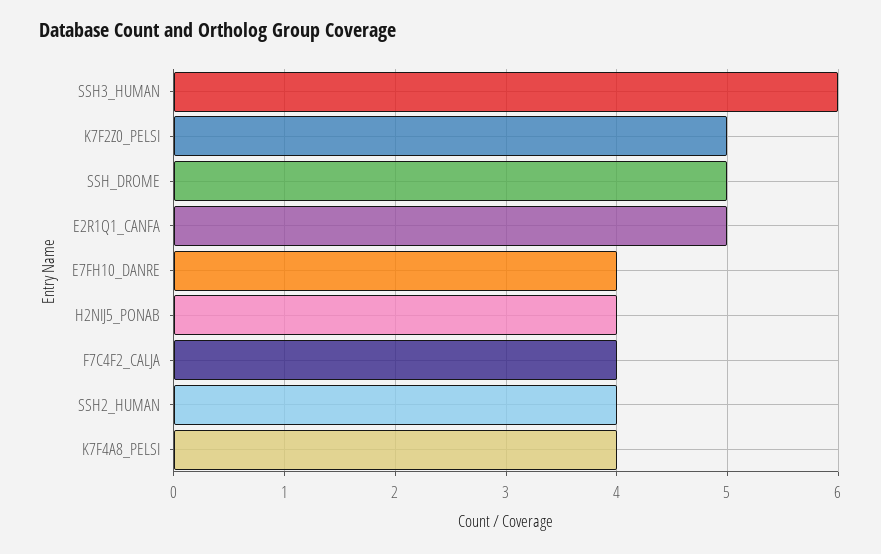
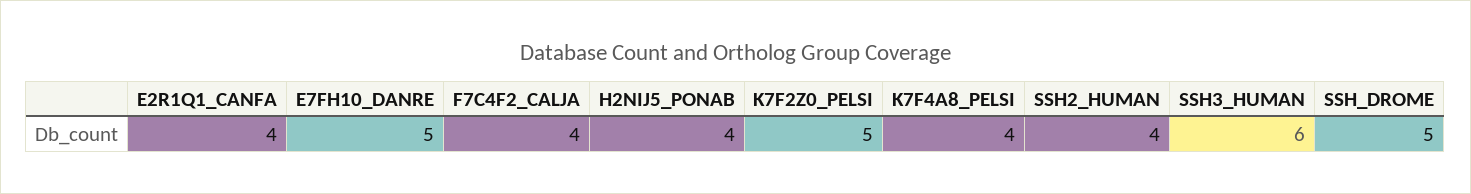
E2R1Q1_CANFA: 5 -> 4
E7FH10_DANRE: 4 -> 5

